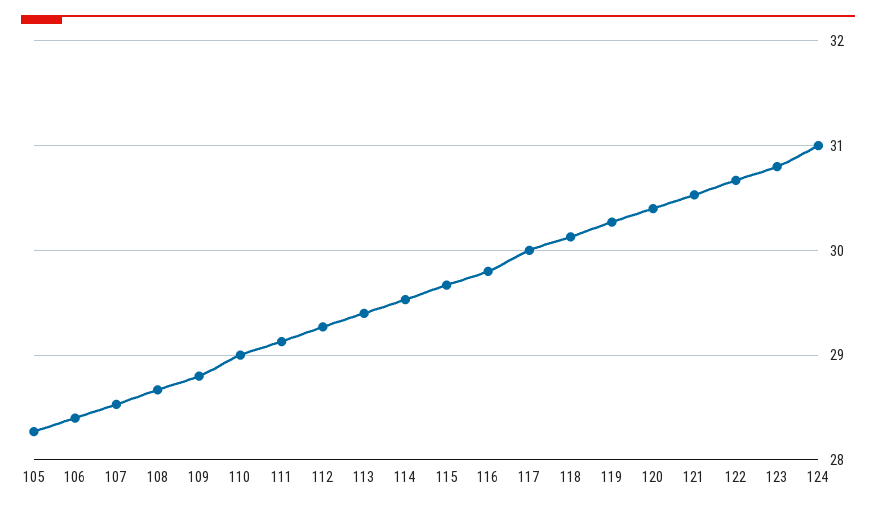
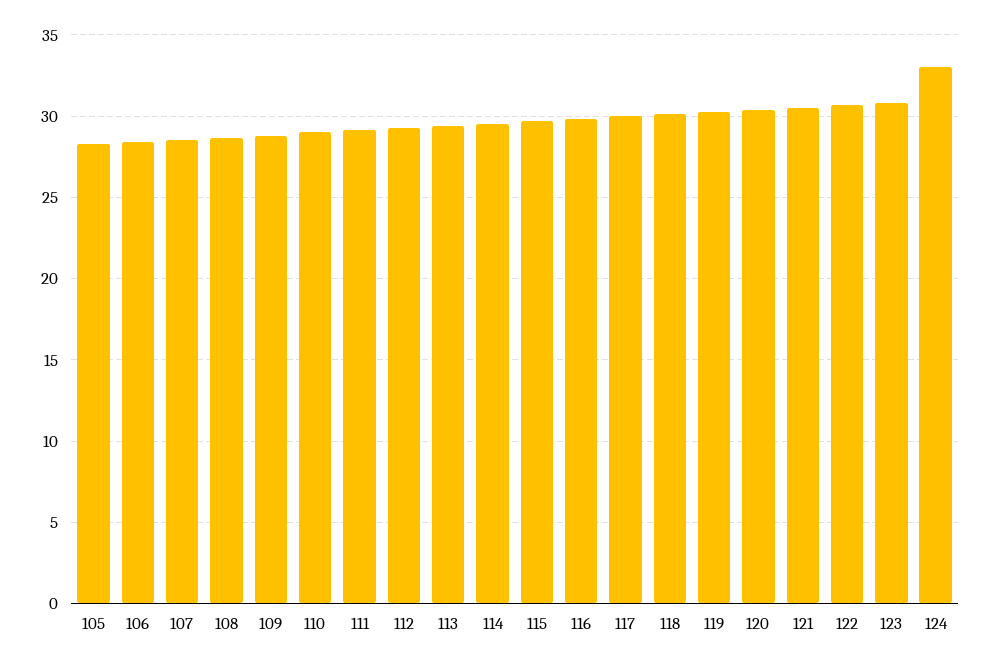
124: 31 -> 33

